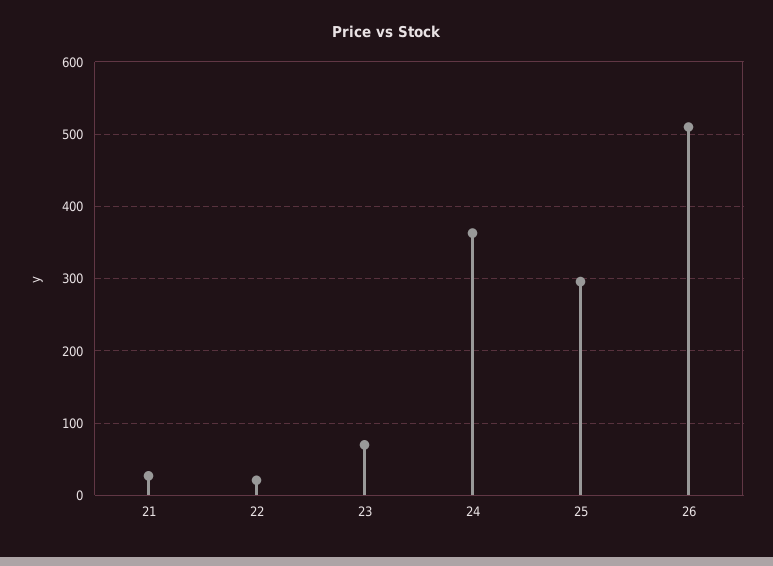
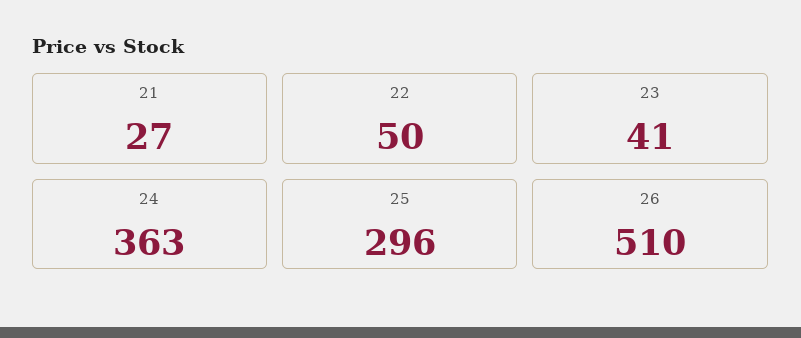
22: 20 -> 50
23: 70 -> 41

